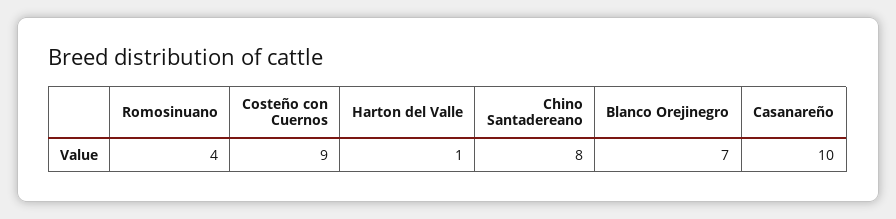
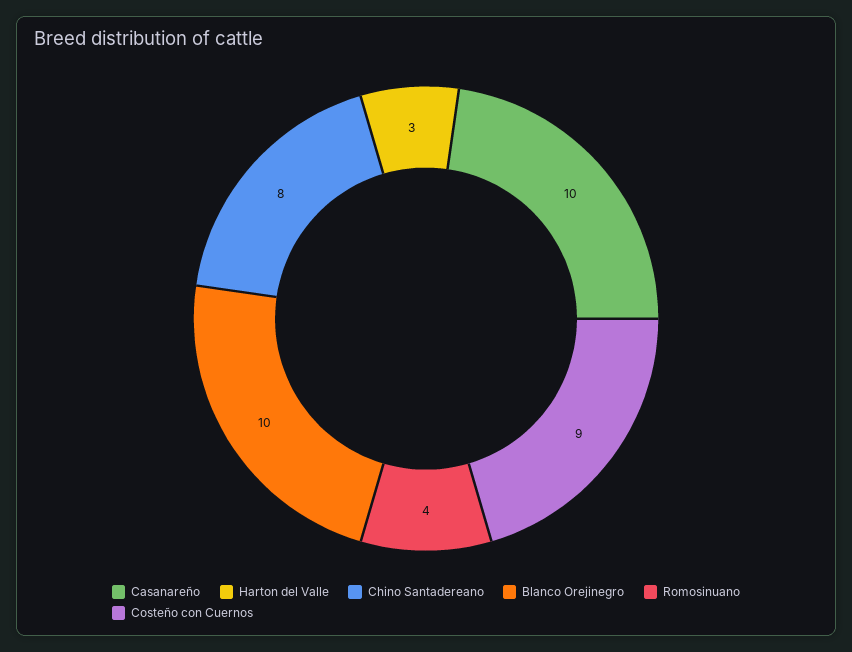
Harton del Valle: 1 -> 3
Blanco Orejinegro: 7 -> 10

